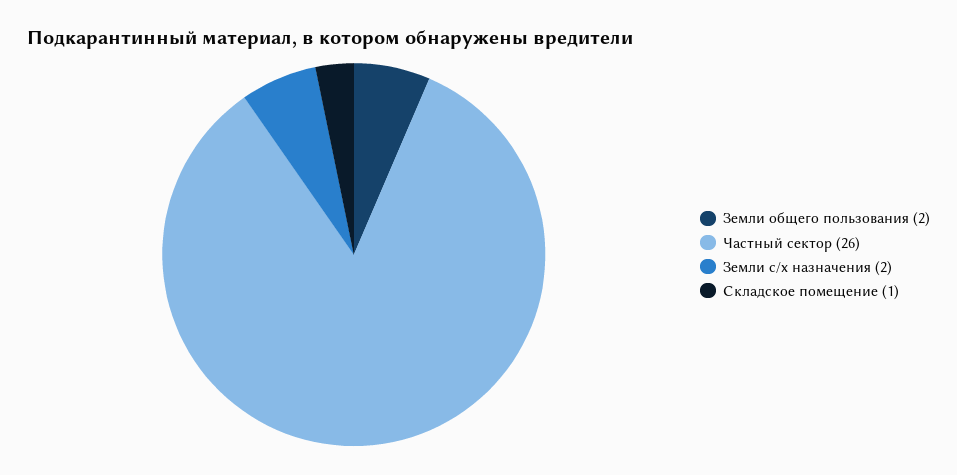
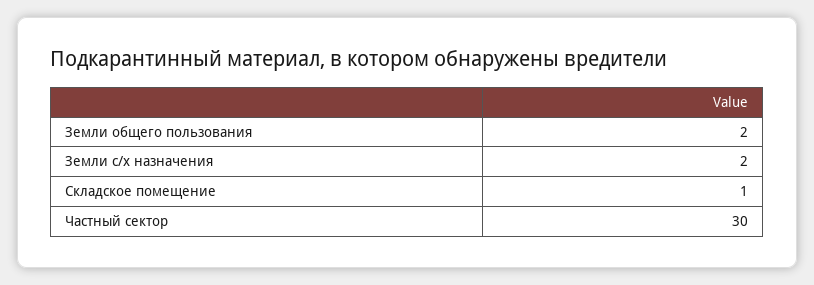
Частный сектор: 26 -> 30

